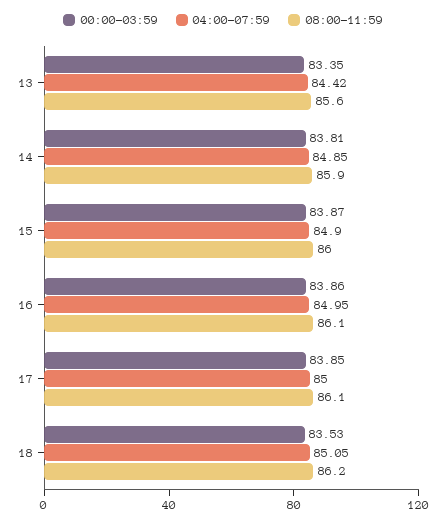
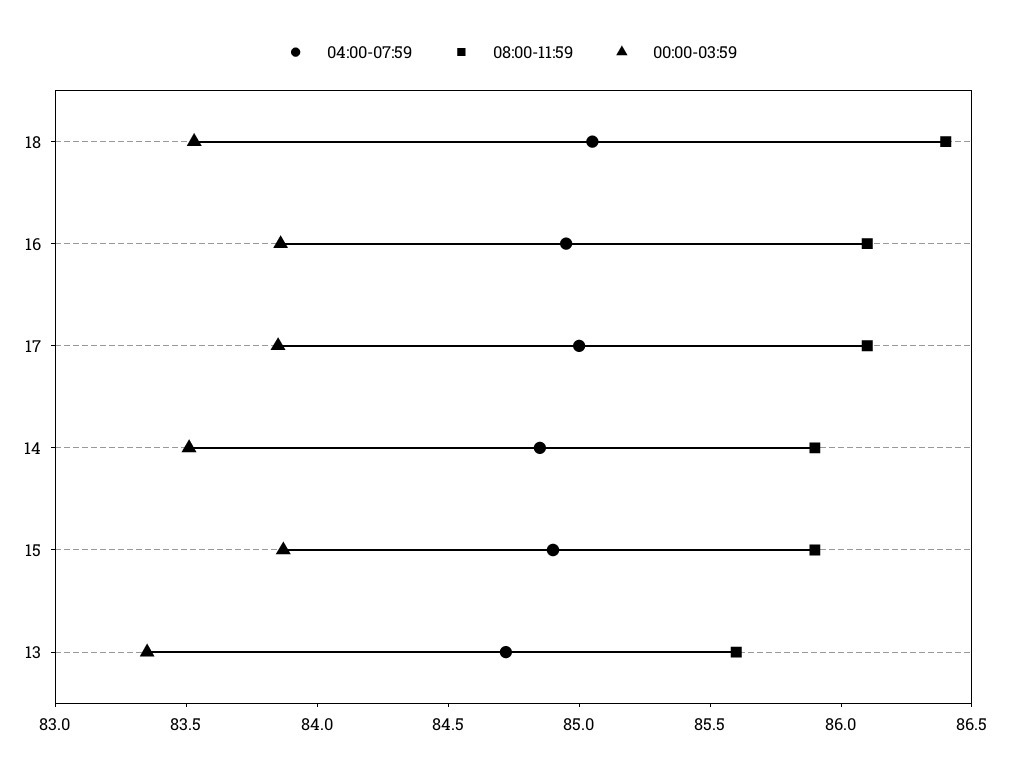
04:00-07:59, 13: 84.42 -> 84.7
00:00-03:59, 14: 83.81 -> 83.5
08:00-11:59, 15: 86 -> 85.9
08:00-11:59, 18: 86.2 -> 86.4

